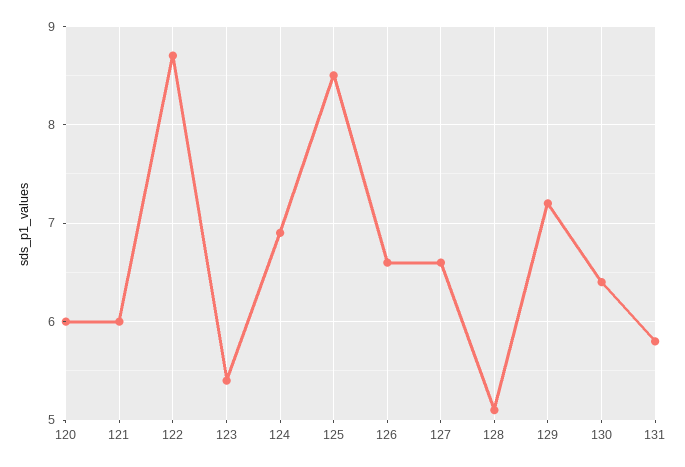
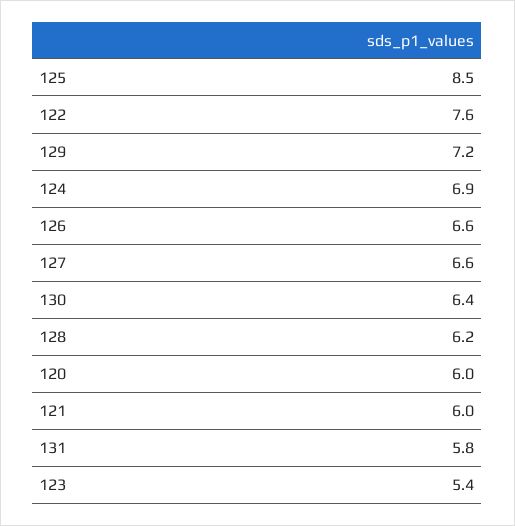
122: 8.7 -> 7.6
128: 5.1 -> 6.2

